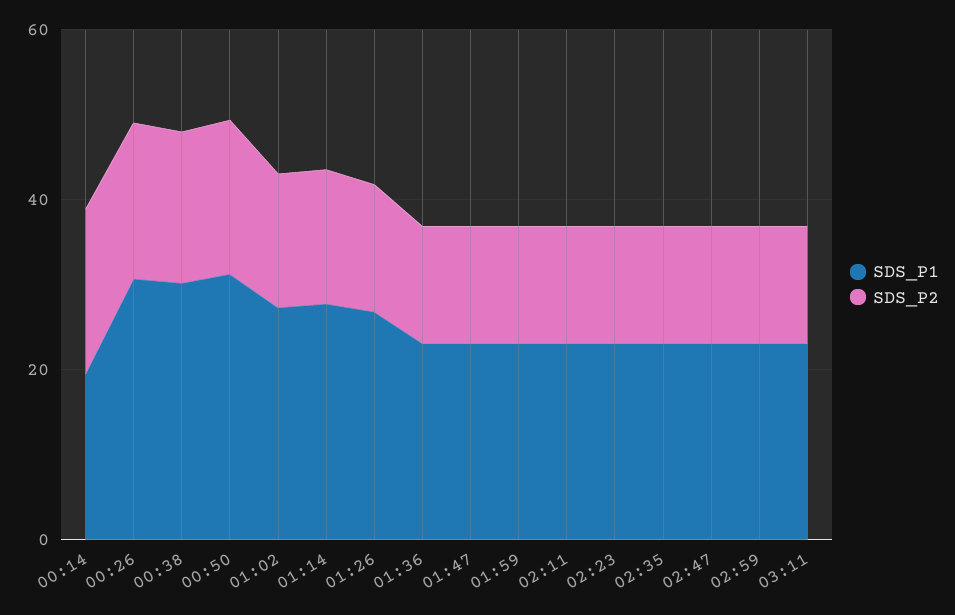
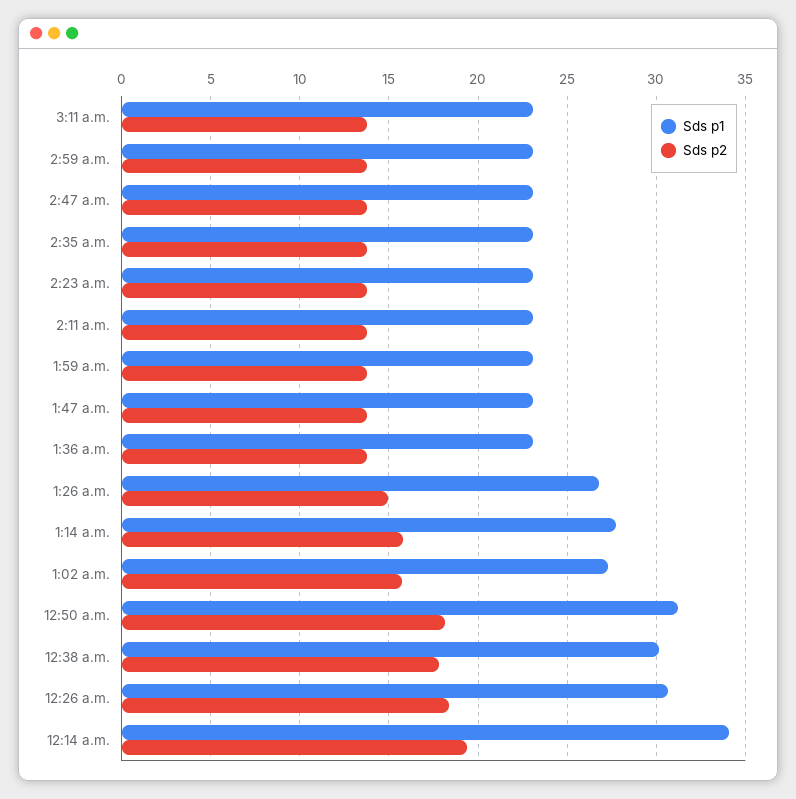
SDS_P1, 00:14: 20 -> 34

